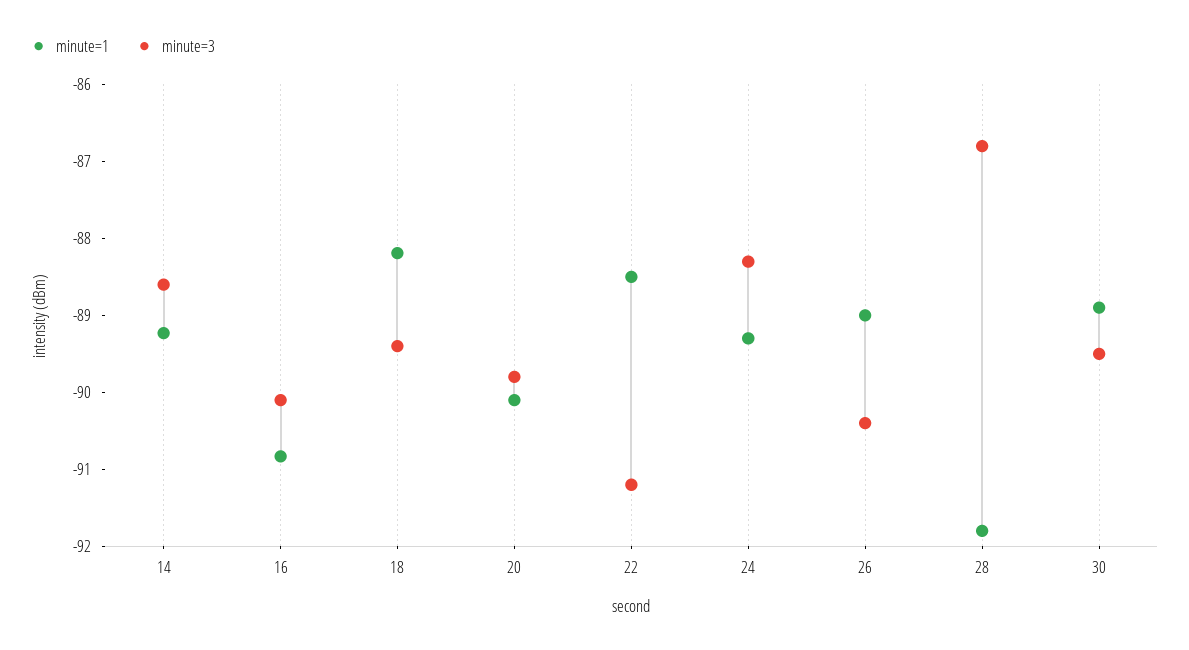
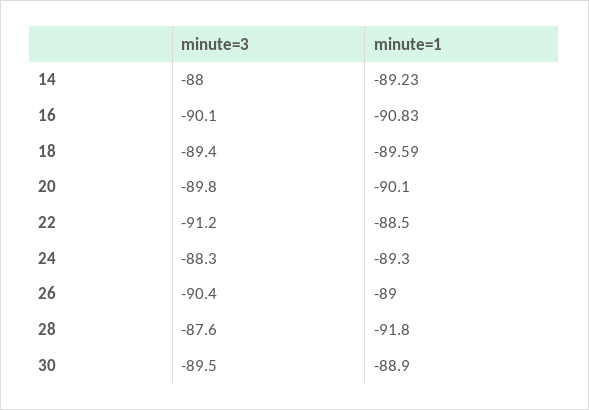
minute=3, 14: -88.6 -> -88
minute=1, 18: -88.2 -> -89.59
minute=3, 28: -86.8 -> -87.6

